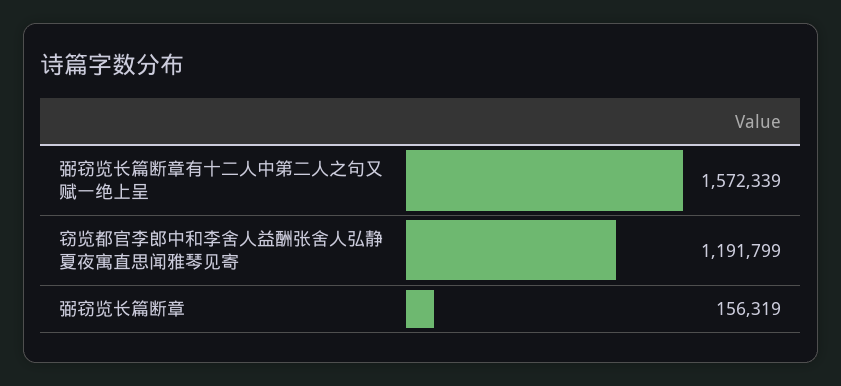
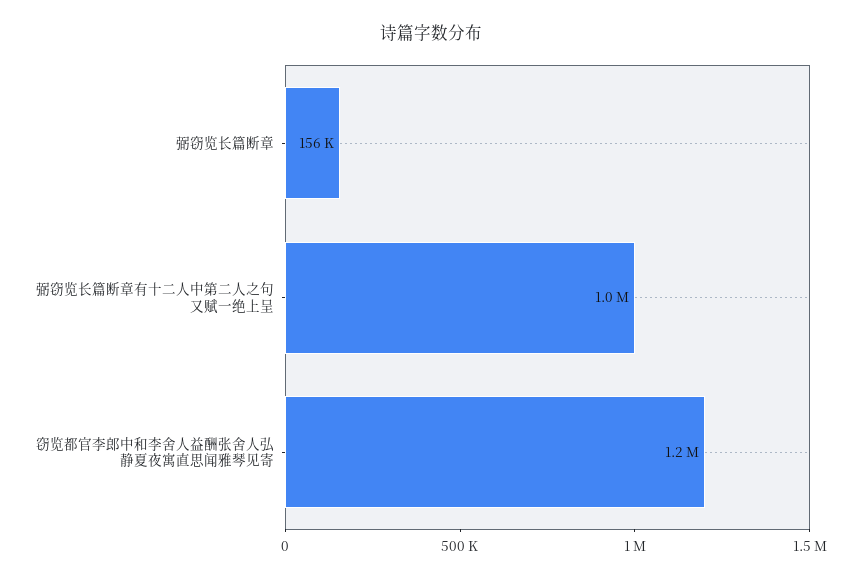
弼窃览长篇断章有十二人中第二人之句又赋一绝上呈: 1572339 -> 1000000

